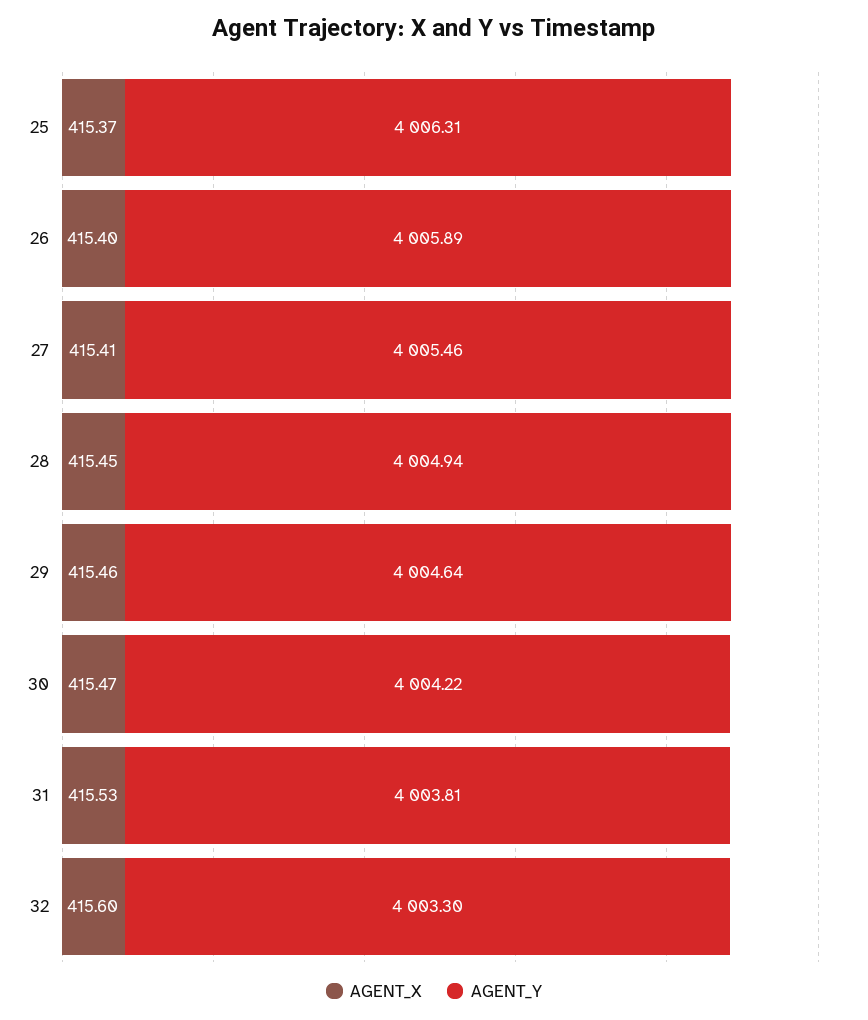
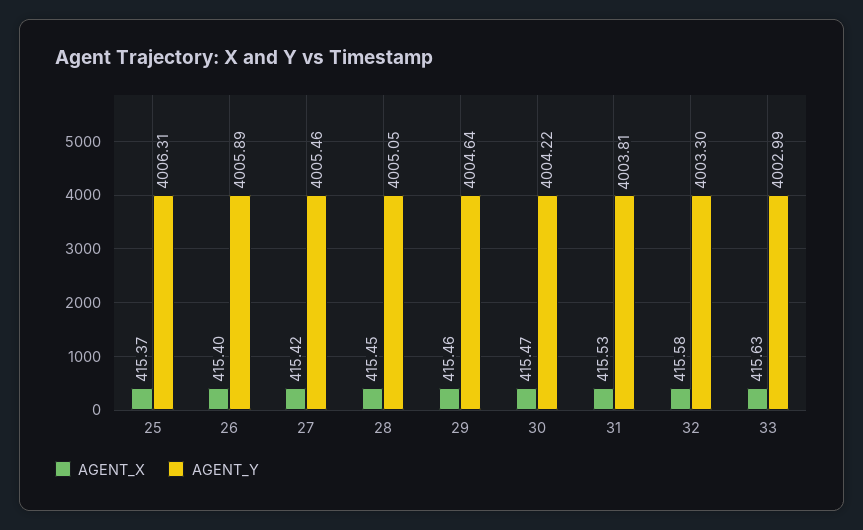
AGENT_X, 27: 415.41 -> 415.42
AGENT_Y, 28: 4004.94 -> 4005.05
AGENT_X, 32: 415.6 -> 415.58
AGENT_X, 33: none -> 415.63
AGENT_Y, 33: none -> 4002.99

